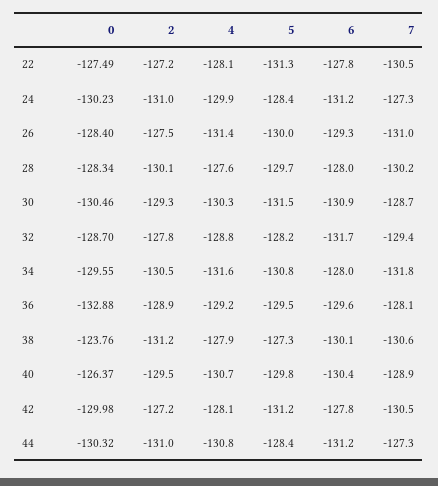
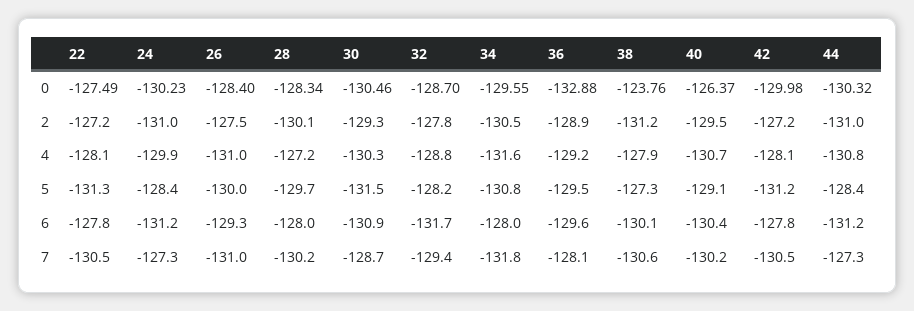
4, 26: -131.4 -> -131
4, 28: -127.6 -> -127.2
5, 40: -129.8 -> -129.1
7, 40: -128.9 -> -130.2

